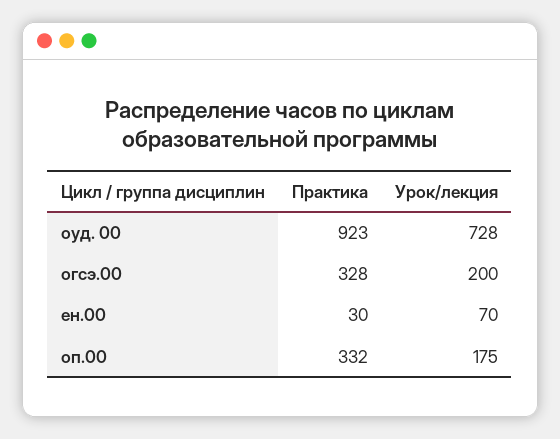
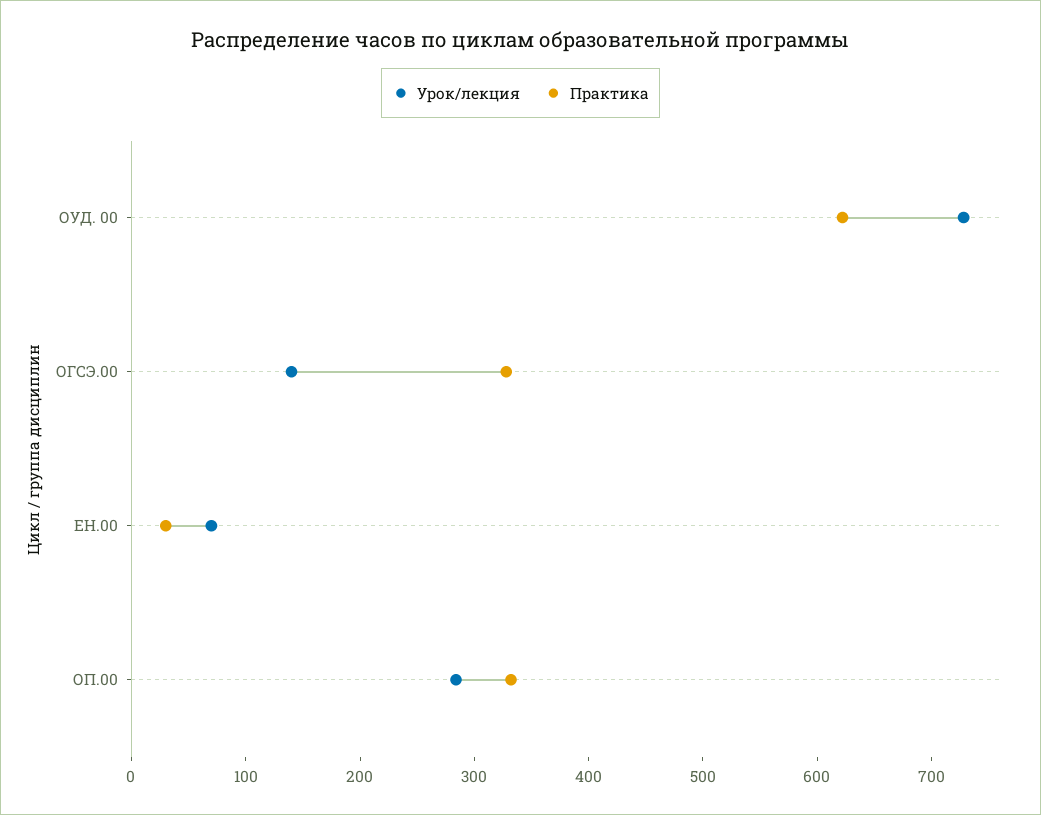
Практика, оуд. 00: 923 -> 620
Урок/лекция, огсэ.00: 200 -> 140
Урок/лекция, оп.00: 175 -> 280

